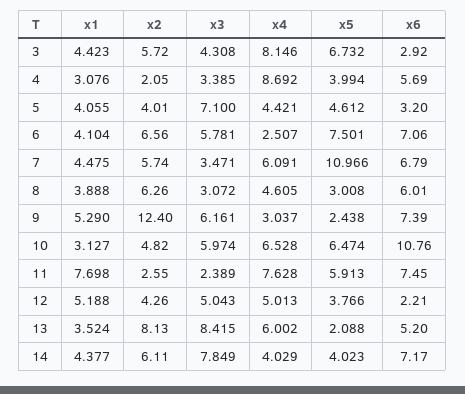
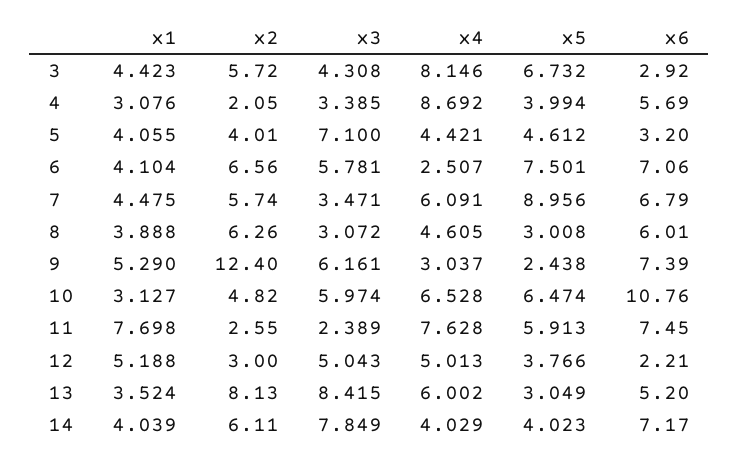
x5, 7: 10.966 -> 8.956
x2, 12: 4.26 -> 3
x5, 13: 2.088 -> 3.049
x1, 14: 4.377 -> 4.039

